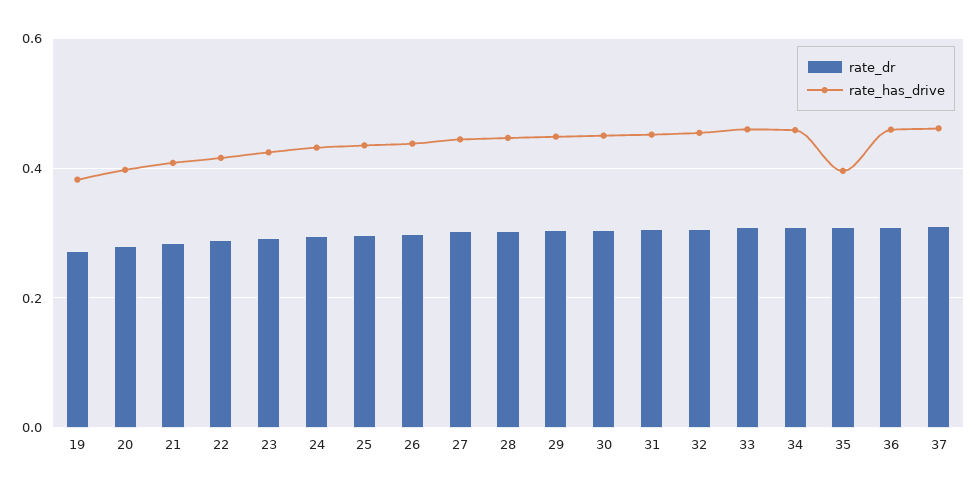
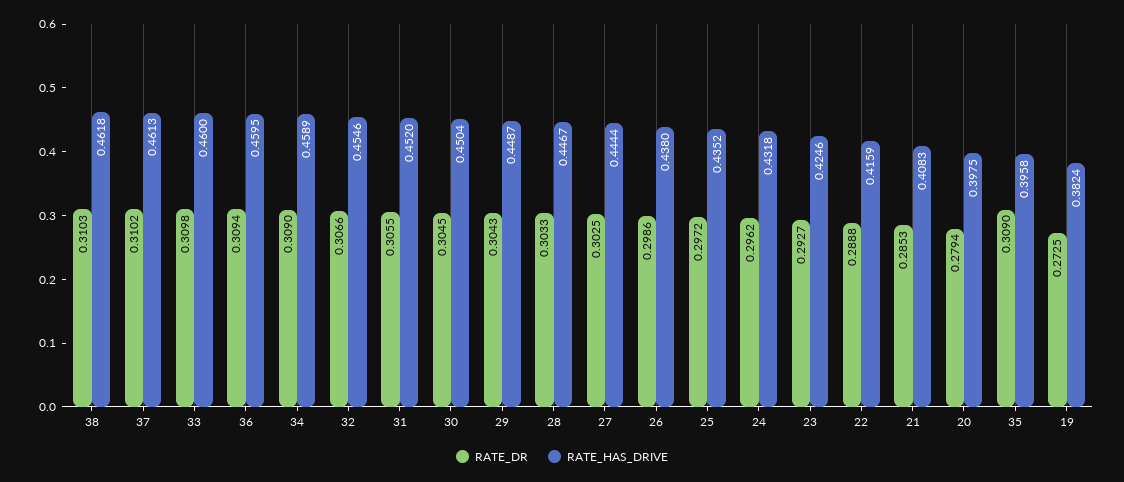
rate_dr, 38: none -> 0.3103
rate_has_drive, 38: none -> 0.4618

